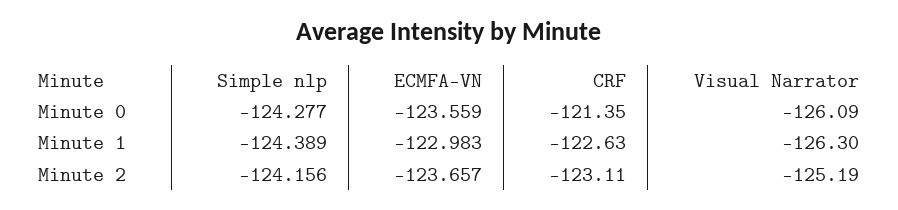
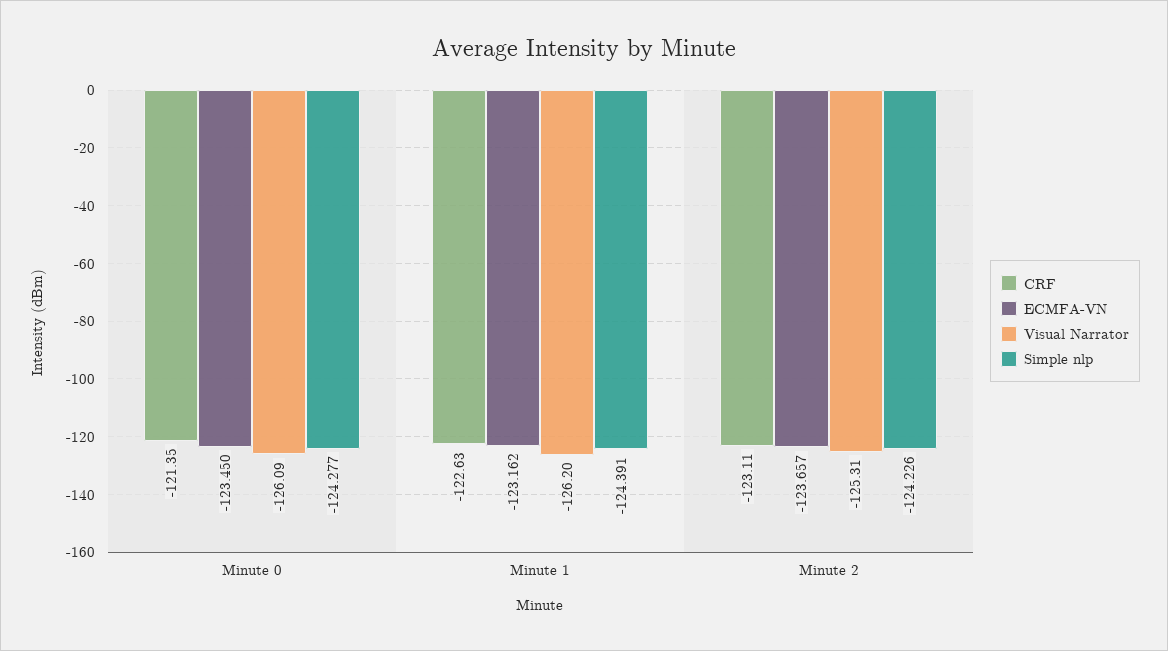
ECMFA-VN, Minute 0: -123.559 -> -123.45
Simple nlp, Minute 1: -124.389 -> -124.391
ECMFA-VN, Minute 1: -122.983 -> -123.162
Visual Narrator, Minute 1: -126.3 -> -126.2
Simple nlp, Minute 2: -124.156 -> -124.226
Visual Narrator, Minute 2: -125.19 -> -125.31

